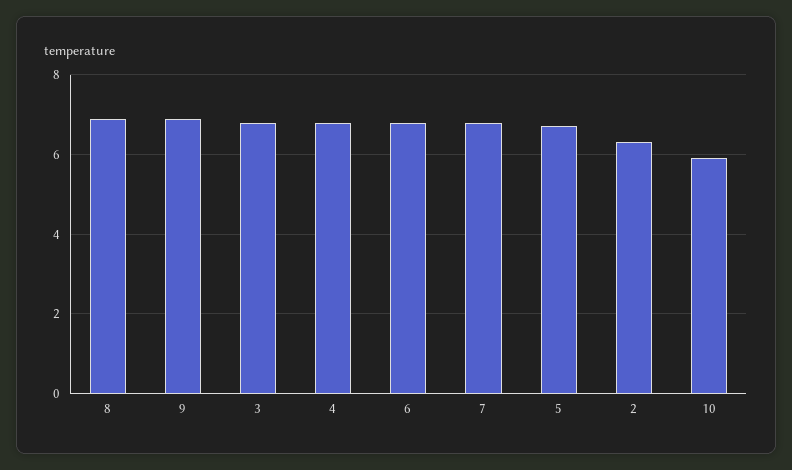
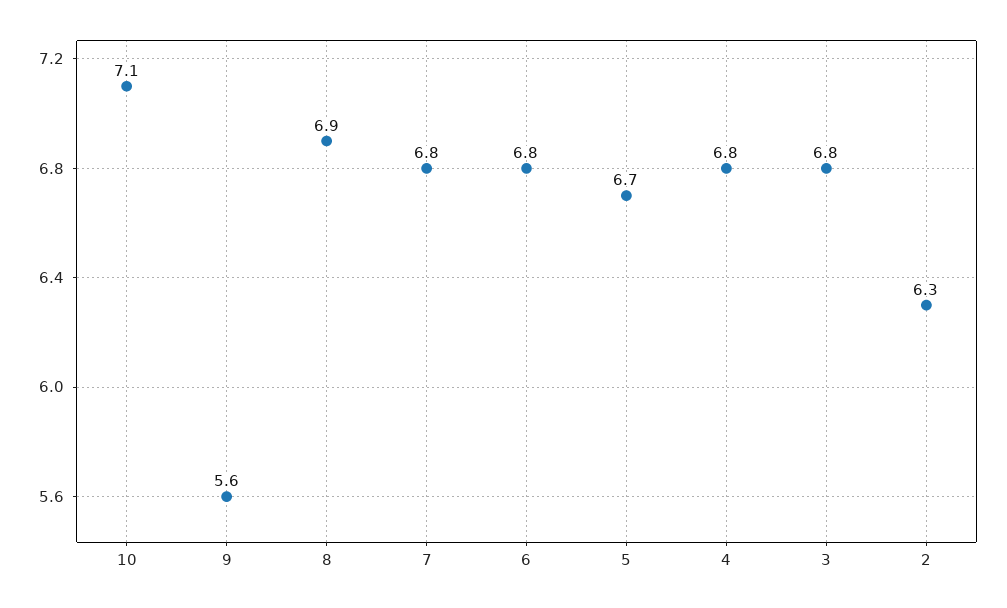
9: 7 -> 5.6
10: 6 -> 7.1

